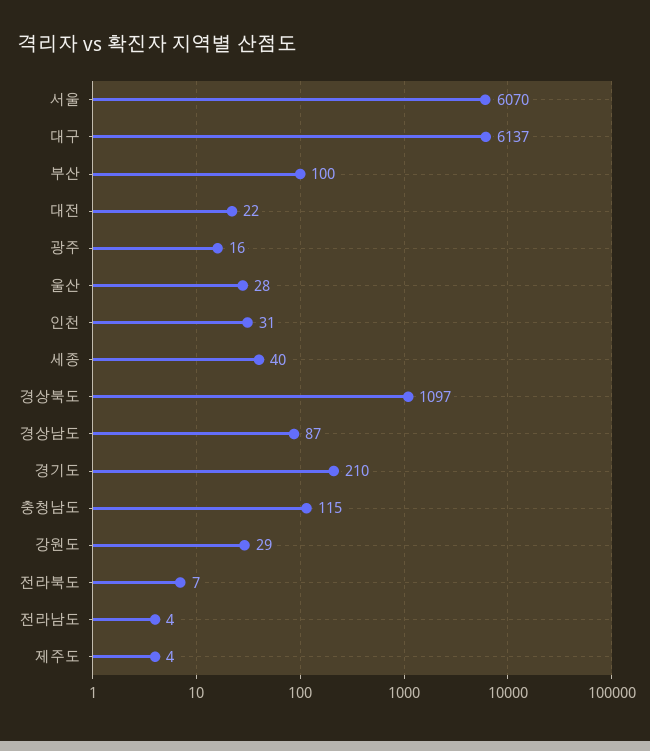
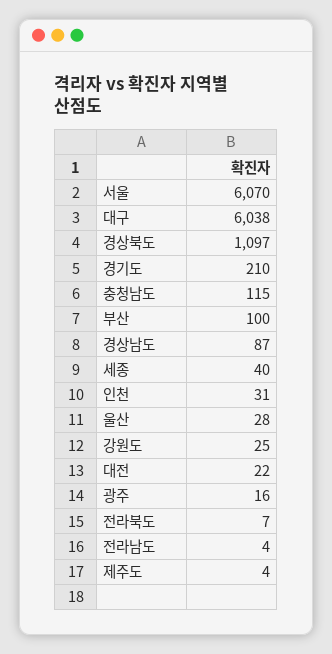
대구: 6137 -> 6038
강원도: 29 -> 25

